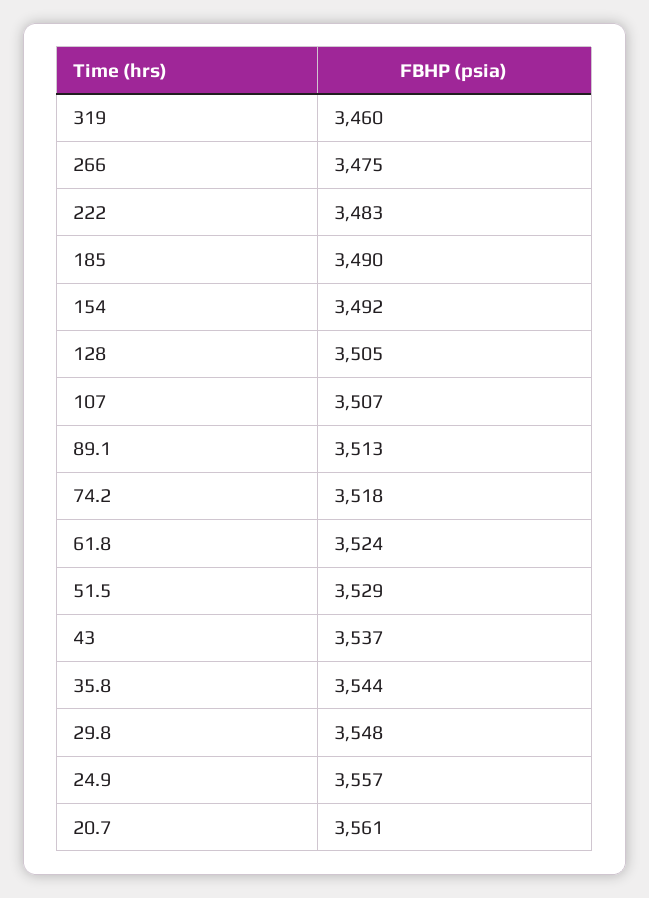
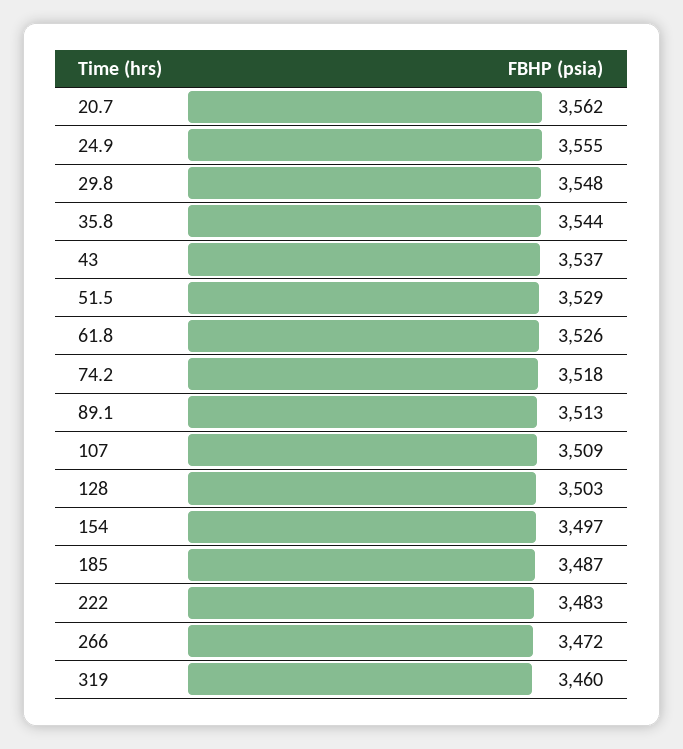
266: 3475 -> 3472
185: 3490 -> 3487
154: 3492 -> 3497
128: 3505 -> 3503
107: 3507 -> 3509
61.8: 3524 -> 3526
24.9: 3557 -> 3555
20.7: 3561 -> 3562

